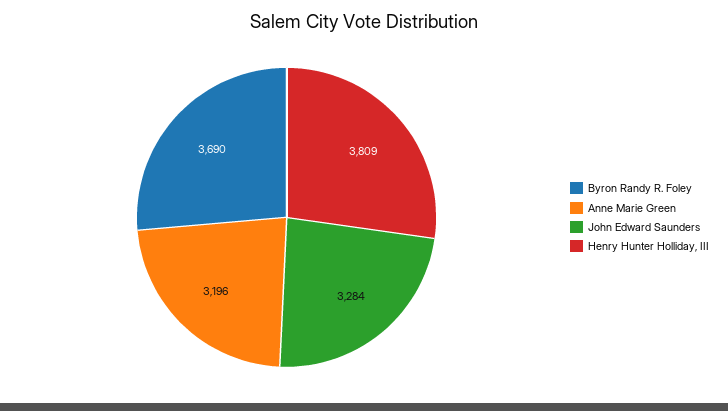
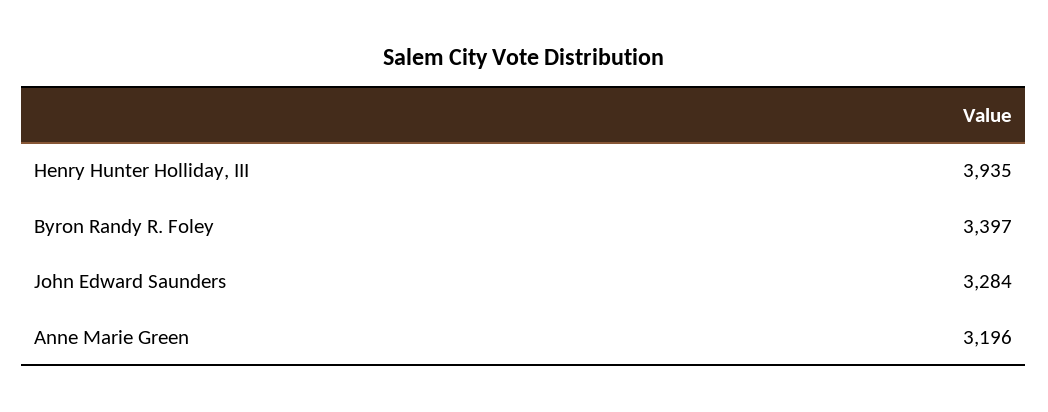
Byron Randy R. Foley: 3690 -> 3397
Henry Hunter Holliday, III: 3809 -> 3935

